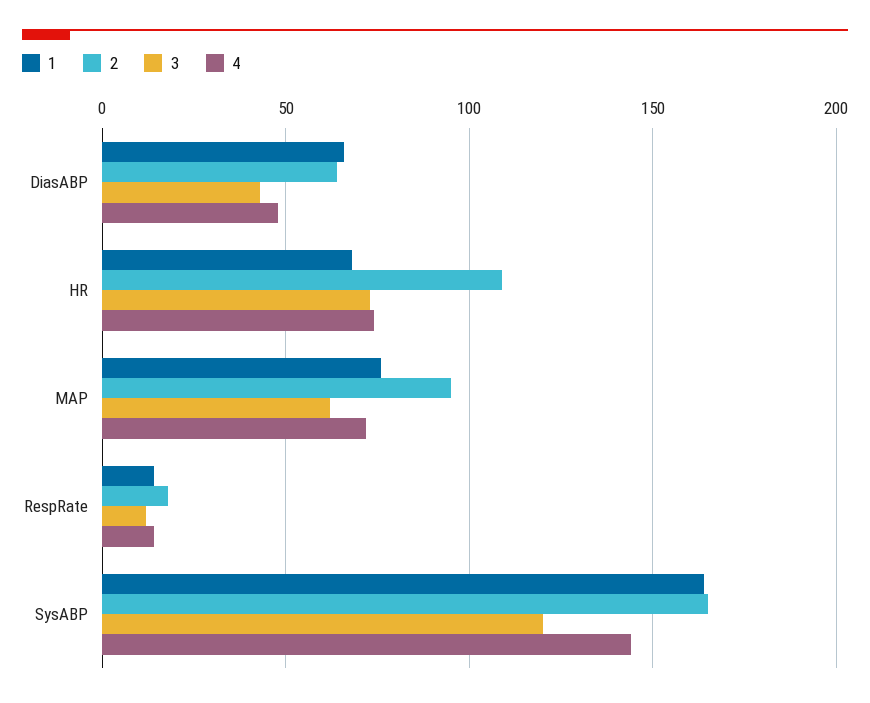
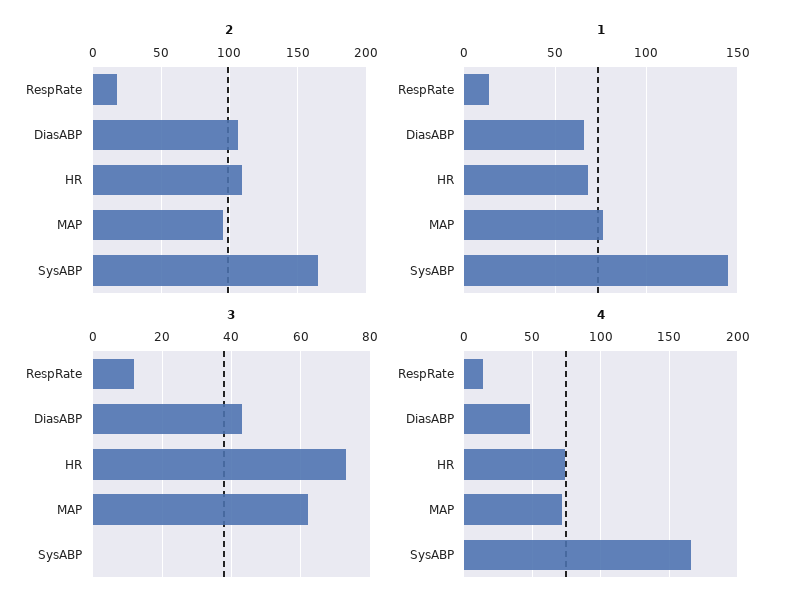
2, DiasABP: 65 -> 105
1, SysABP: 165 -> 145
3, SysABP: 120 -> 0
4, SysABP: 145 -> 165

